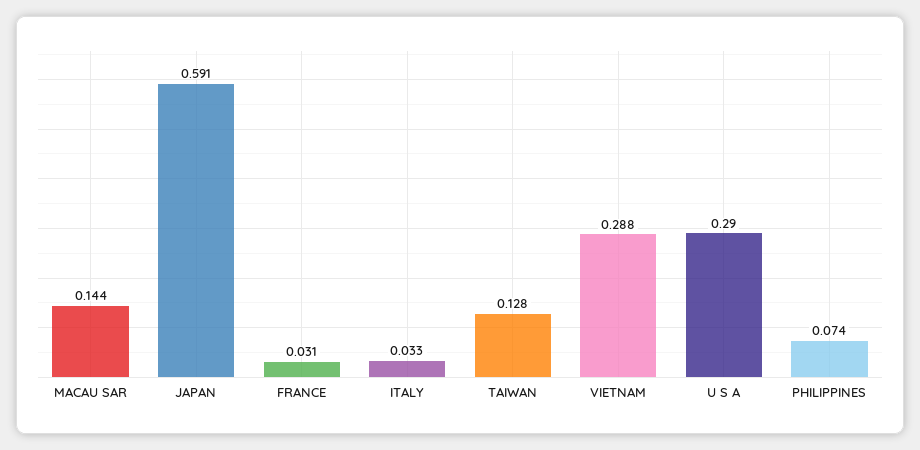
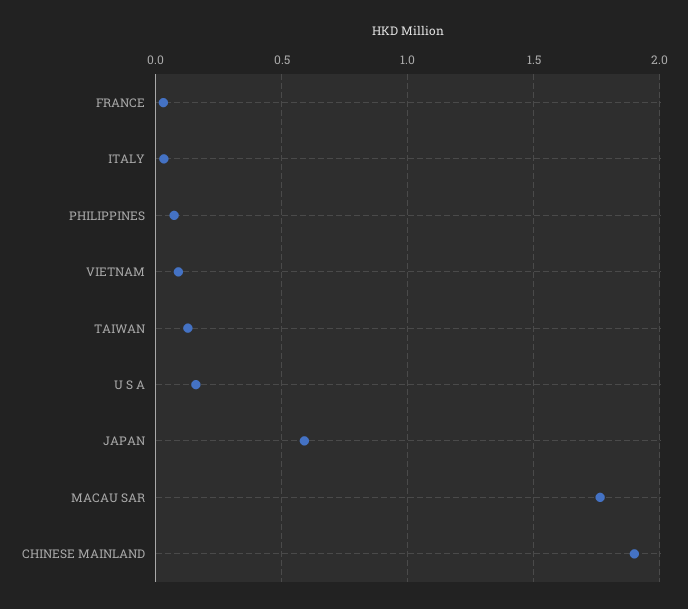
MACAU SAR: 0.144 -> 1.75
VIETNAM: 0.288 -> 0.1
U S A: 0.29 -> 0.15
CHINESE MAINLAND: none -> 1.9

